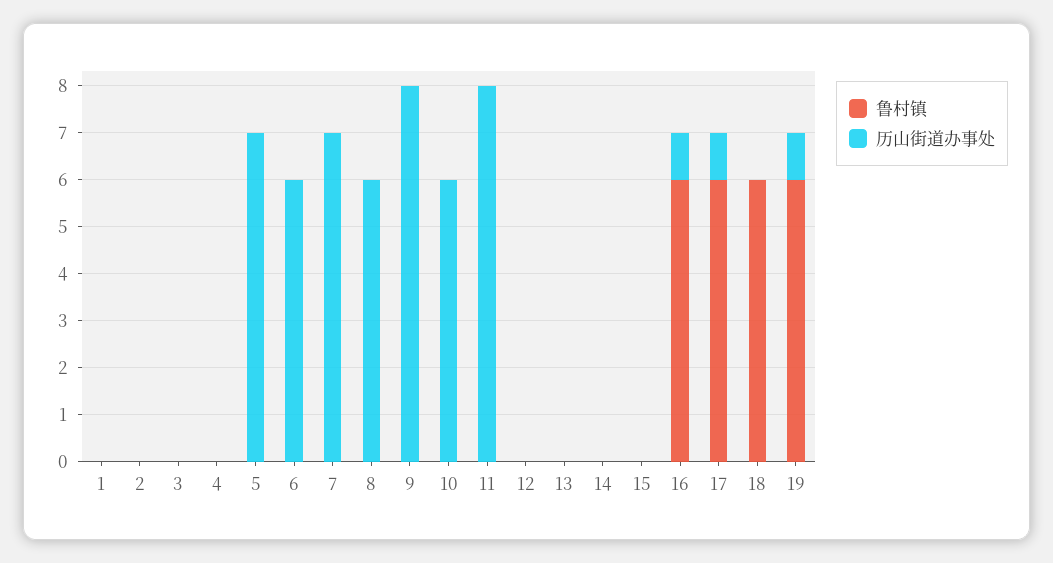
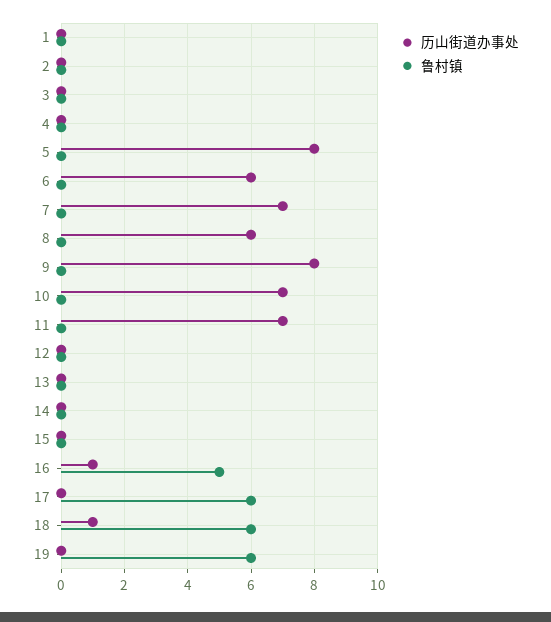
历山街道办事处, 5: 7 -> 8
历山街道办事处, 10: 6 -> 7
历山街道办事处, 11: 8 -> 7
鲁村镇, 16: 6 -> 5
历山街道办事处, 17: 1 -> 0
历山街道办事处, 18: 0 -> 1
历山街道办事处, 19: 1 -> 0

